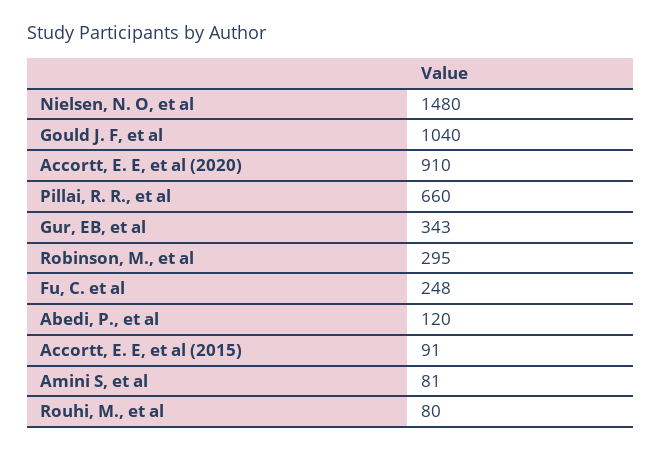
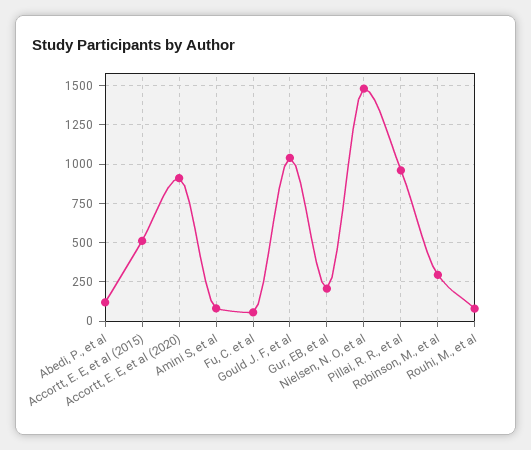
Pillai, R. R., et al: 660 -> 950
Gur, EB, et al: 343 -> 200
Fu, C. et al: 248 -> 50
Accortt, E. E, et al (2015): 91 -> 500

